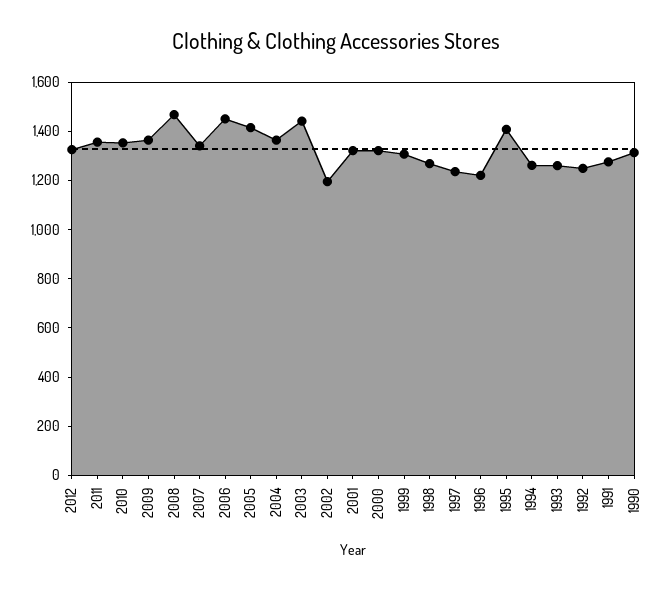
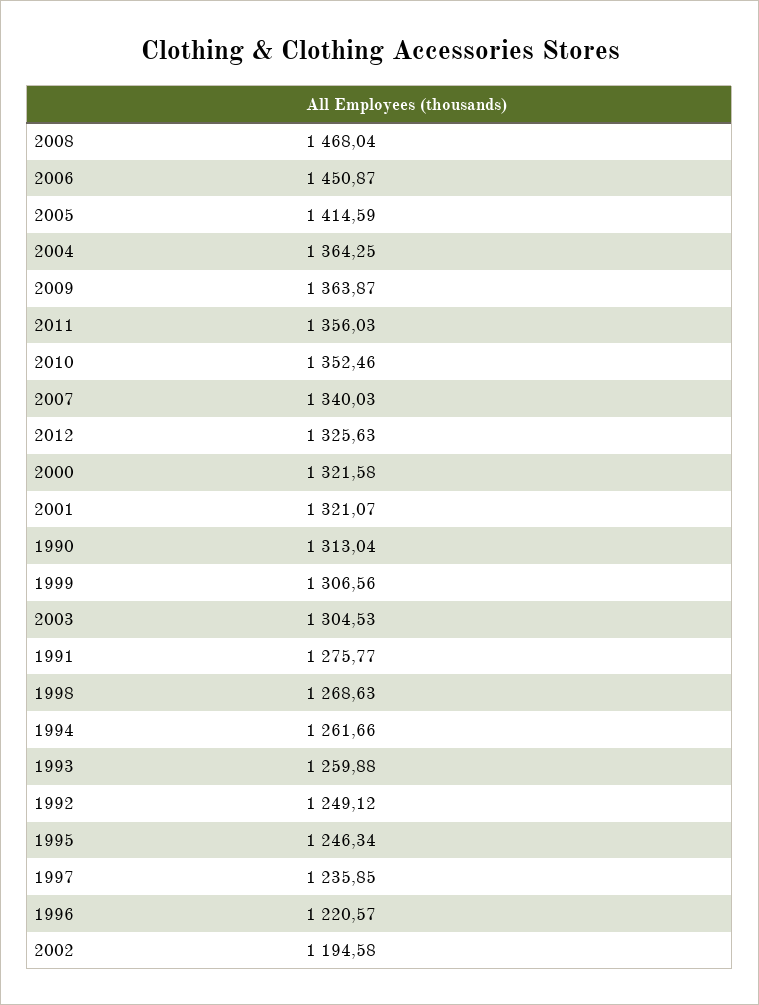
2003: 1450 -> 1304.53
1995: 1400 -> 1246.34

